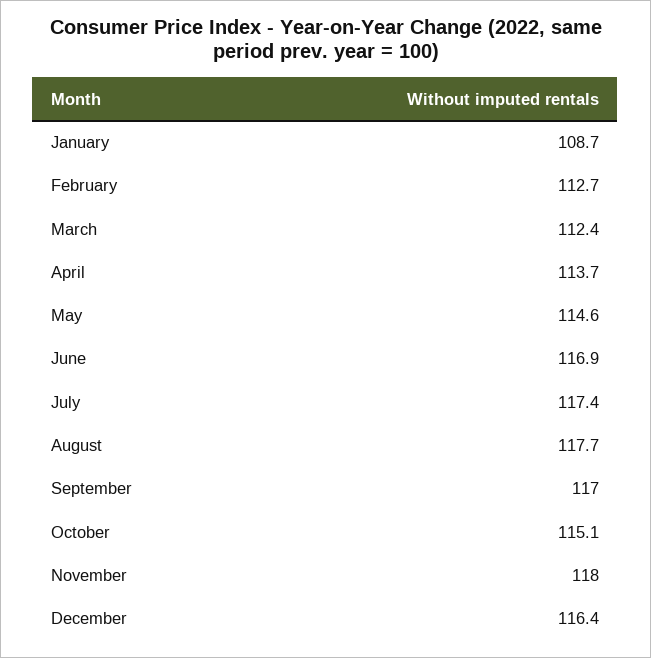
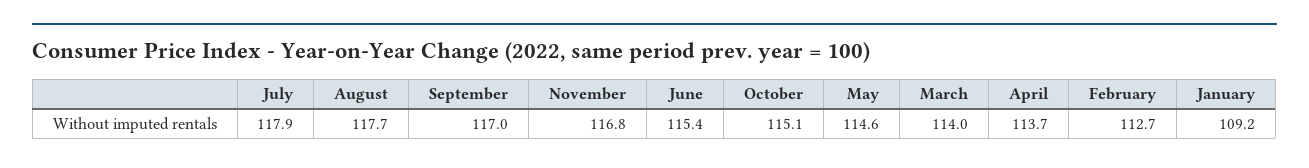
January: 108.7 -> 109.2
March: 112.4 -> 114
June: 116.9 -> 115.4
July: 117.4 -> 117.9
November: 118 -> 116.8
December: 116.4 -> none

